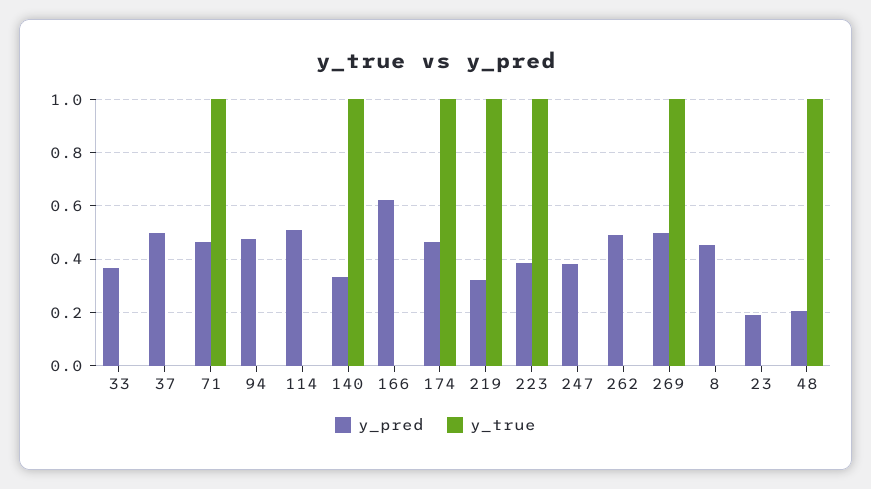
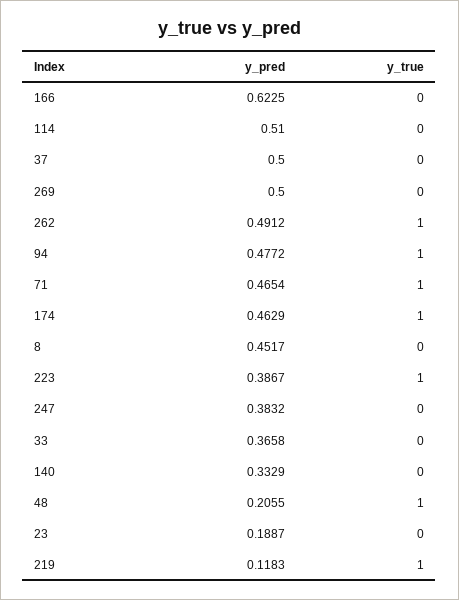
y_true, 94: 0 -> 1
y_true, 140: 1 -> 0
y_pred, 219: 0.325 -> 0.1183
y_true, 262: 0 -> 1
y_true, 269: 1 -> 0

